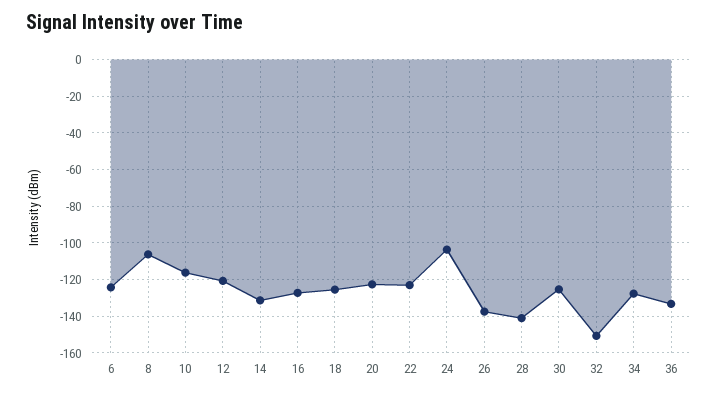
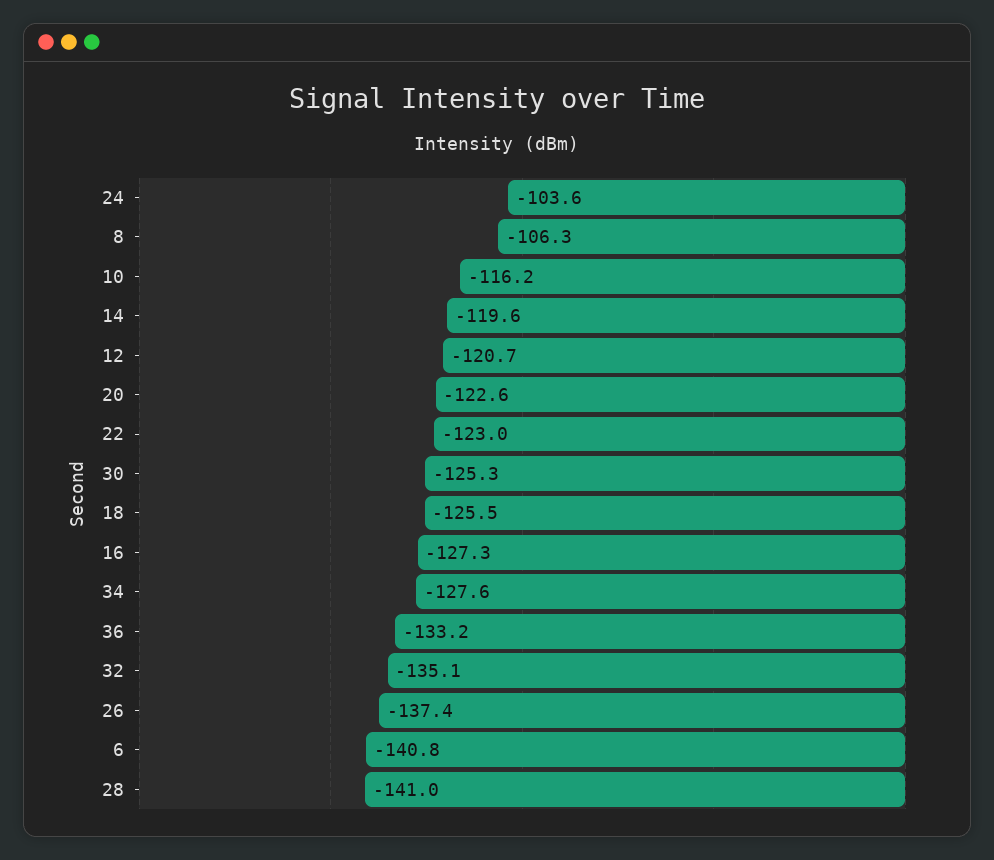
6: -125 -> -140.8
14: -130 -> -119.6
32: -150 -> -135.1

